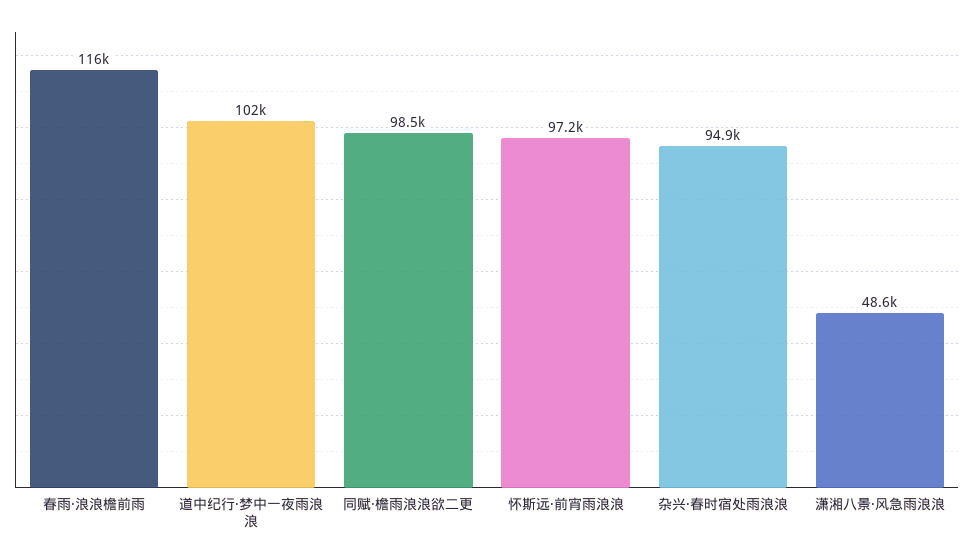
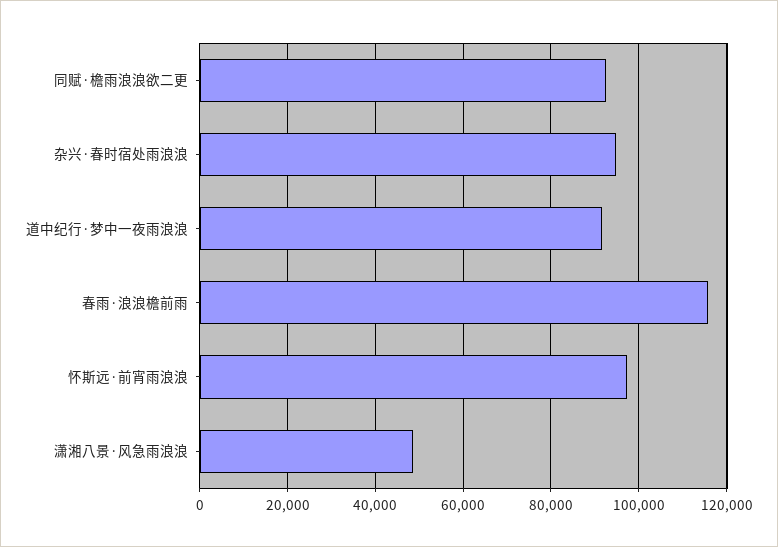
道中纪行·梦中一夜雨浪浪: 102000 -> 92000
同赋·檐雨浪浪欲二更: 98500 -> 92000

